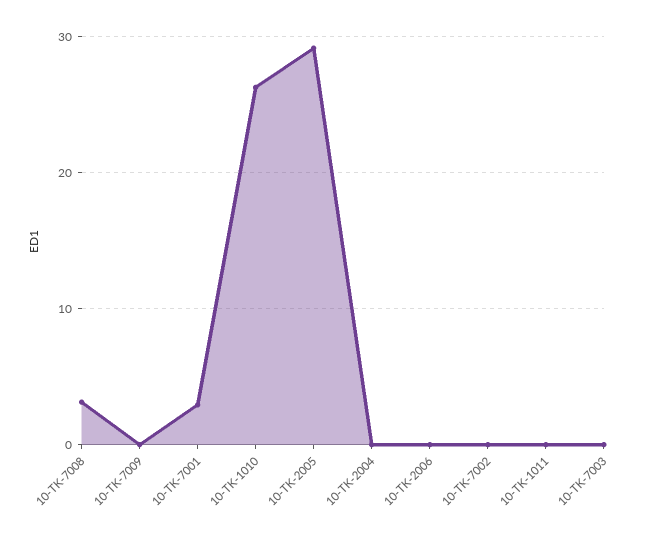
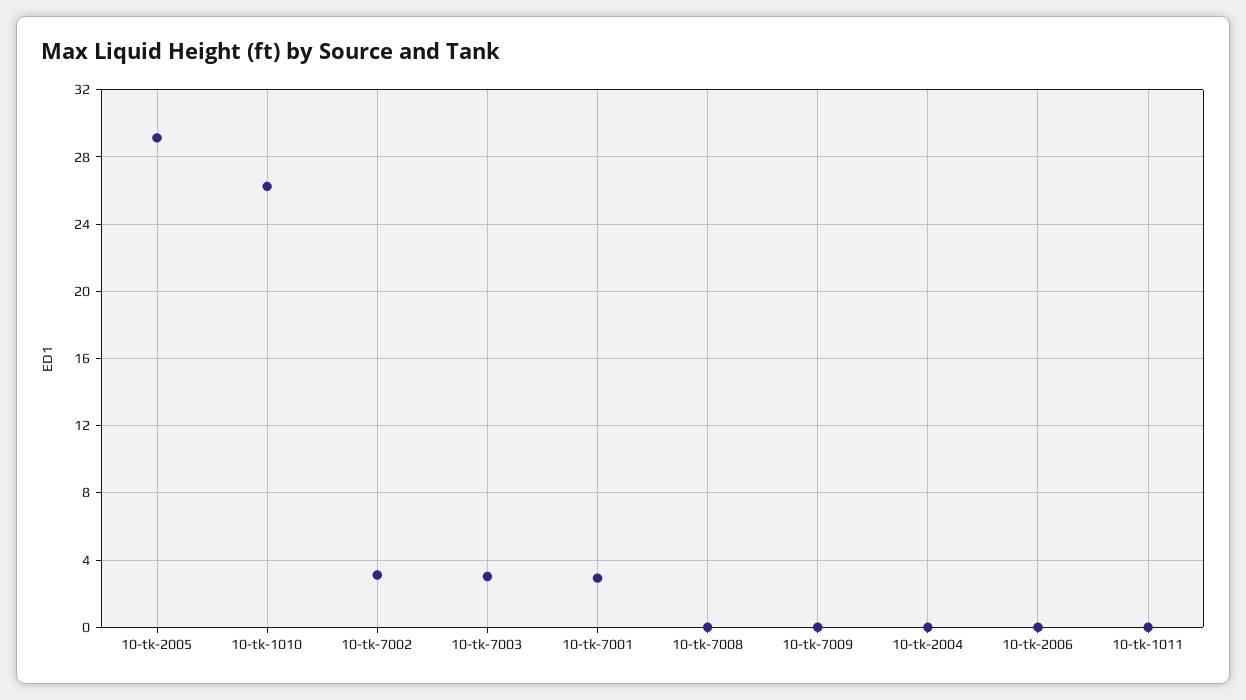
10-TK-7008: 3 -> 0
10-TK-7002: 0 -> 3
10-TK-7003: 0 -> 3

